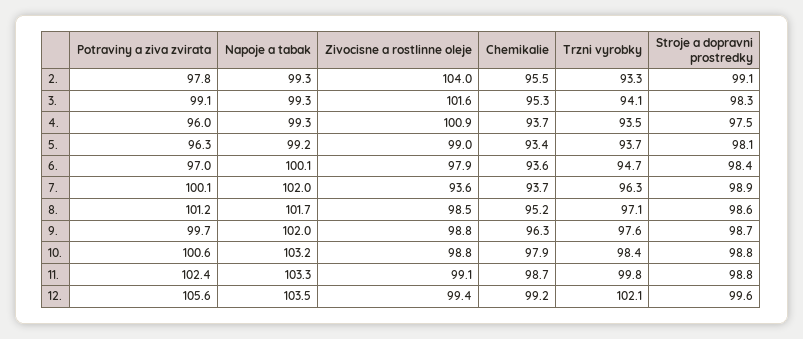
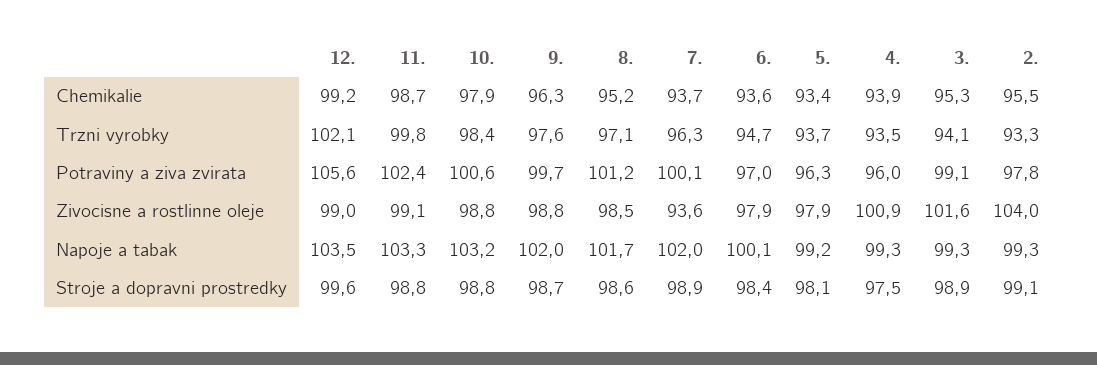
Stroje a dopravni prostredky, 3.: 98.3 -> 98.9
Chemikalie, 4.: 93.7 -> 93.9
Zivocisne a rostlinne oleje, 5.: 99 -> 97.9
Zivocisne a rostlinne oleje, 12.: 99.4 -> 99

